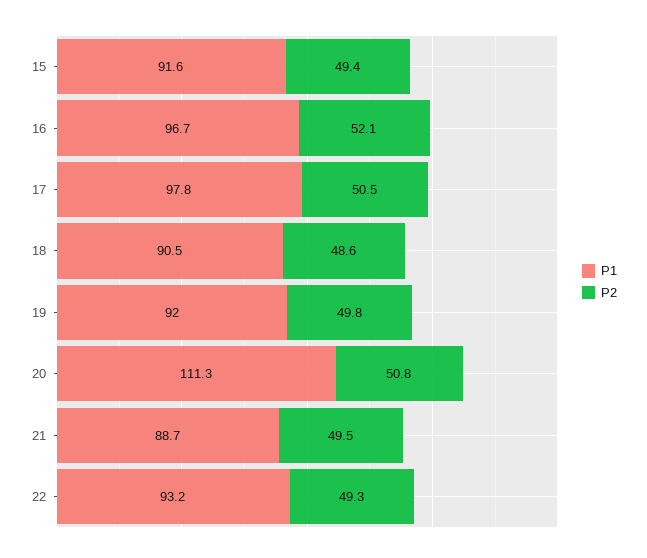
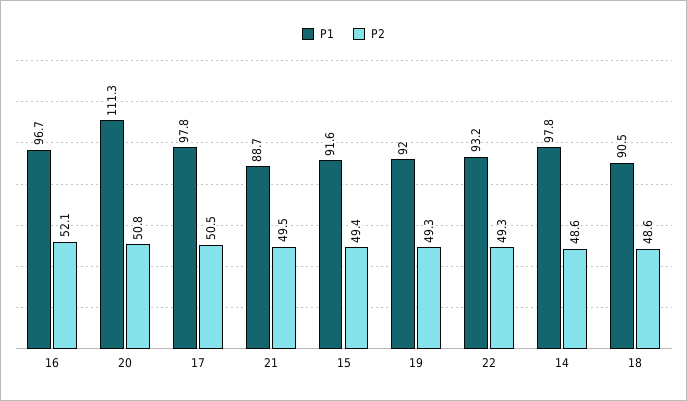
P2, 19: 49.8 -> 49.3
P1, 14: none -> 97.8
P2, 14: none -> 48.6

